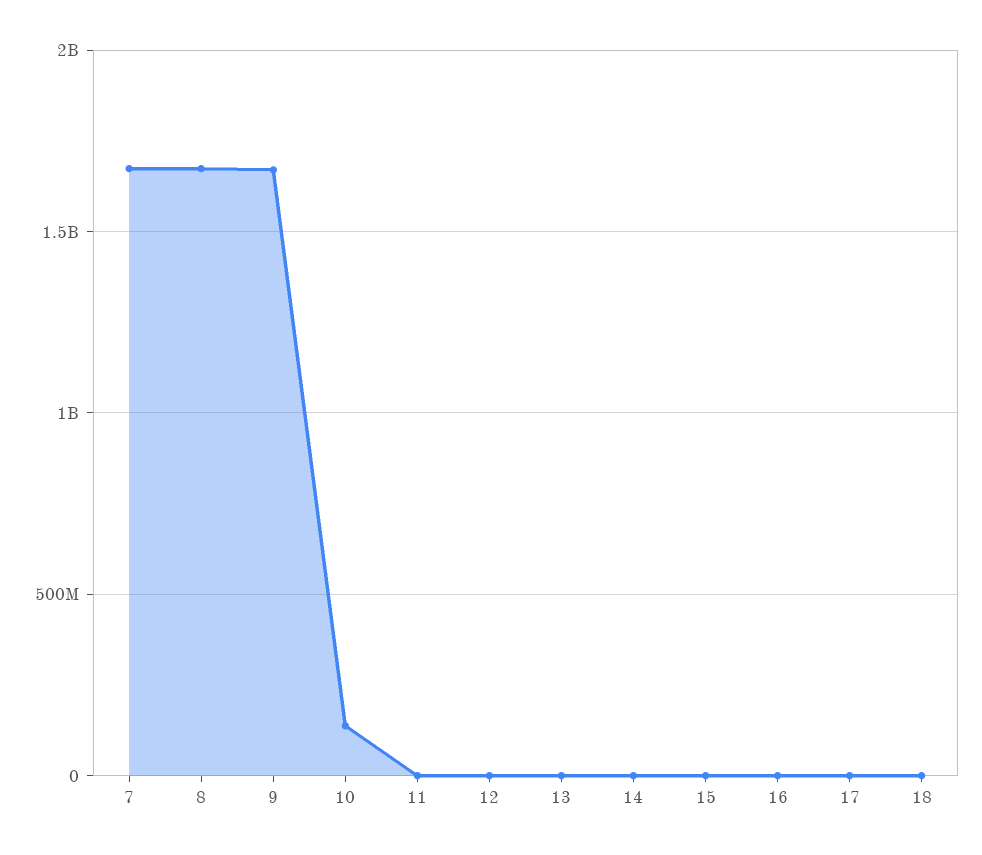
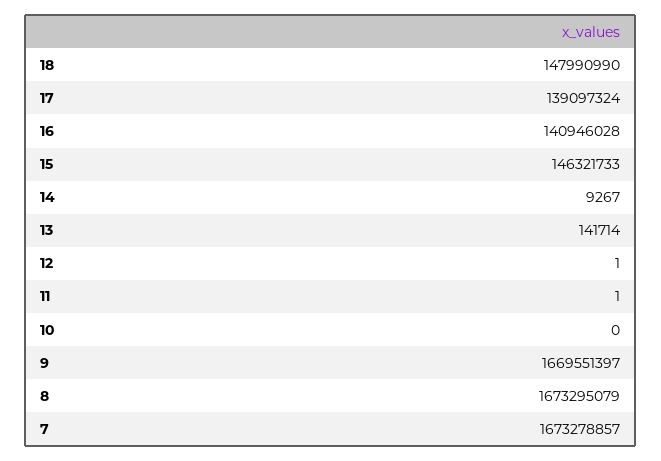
10: 150000000 -> 0
15: 0 -> 146321733
16: 0 -> 140946028
17: 0 -> 139097324
18: 0 -> 147990990

